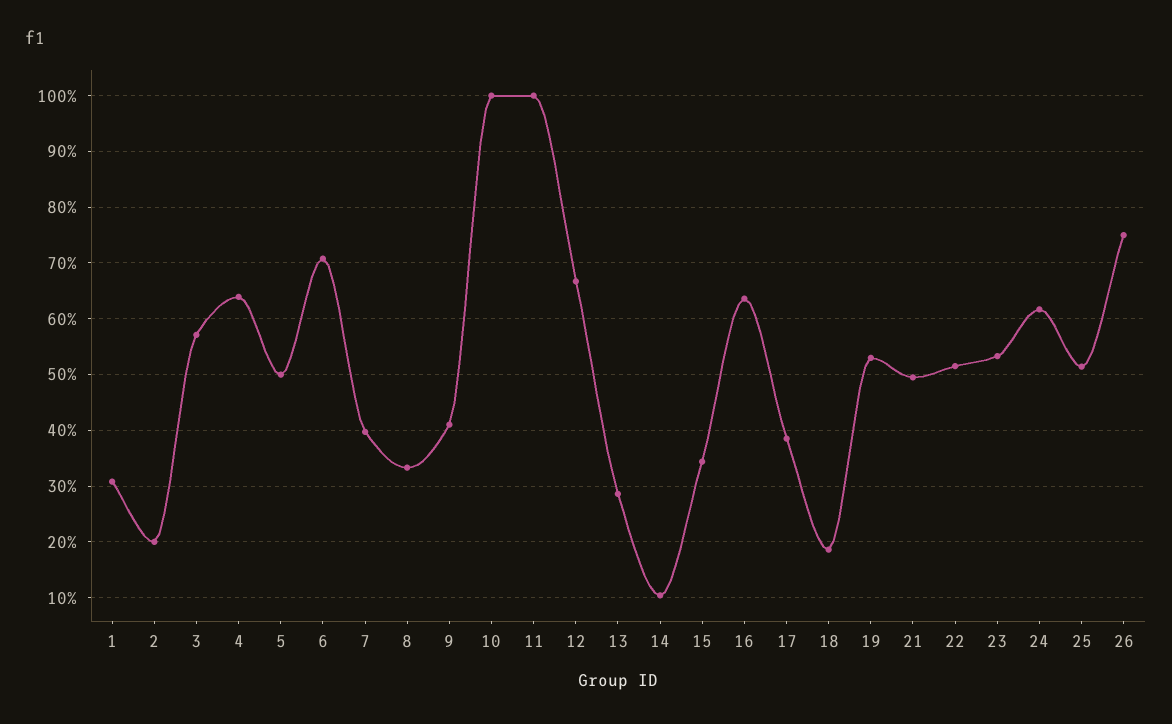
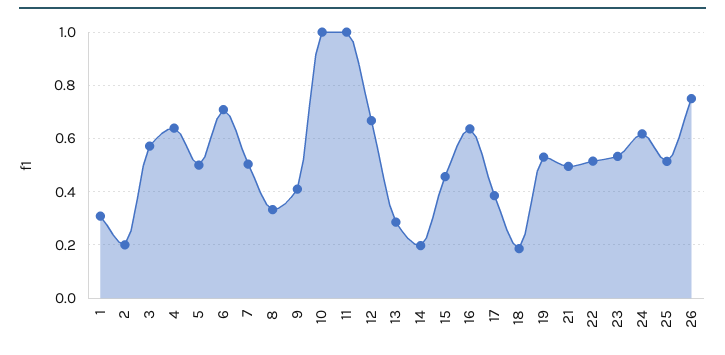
7: 0.4 -> 0.5
14: 0.1 -> 0.2
15: 0.34 -> 0.45

